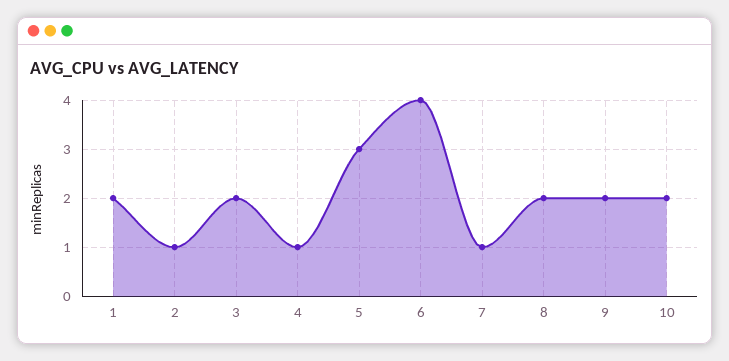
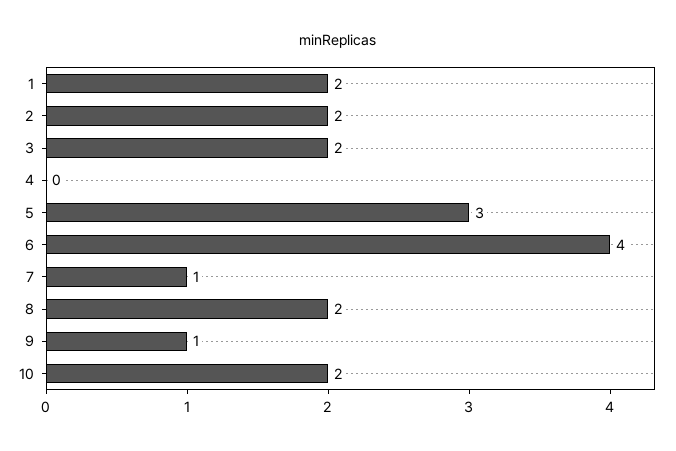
2: 1 -> 2
4: 1 -> 0
9: 2 -> 1

